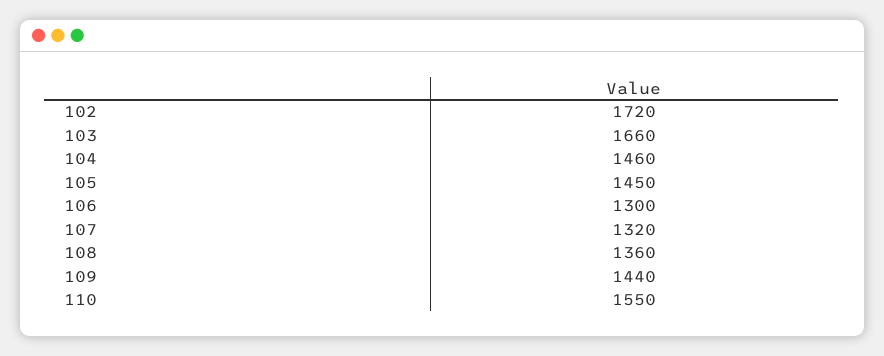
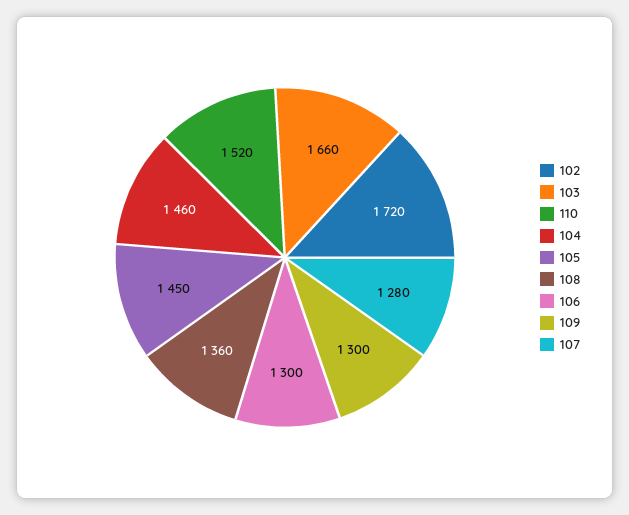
107: 1320 -> 1280
109: 1440 -> 1300
110: 1550 -> 1520

